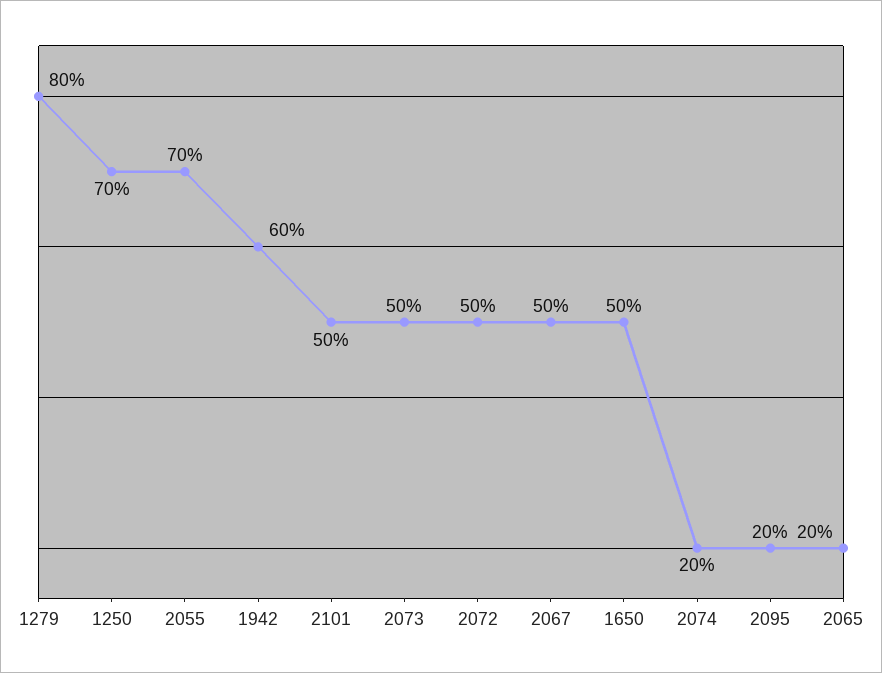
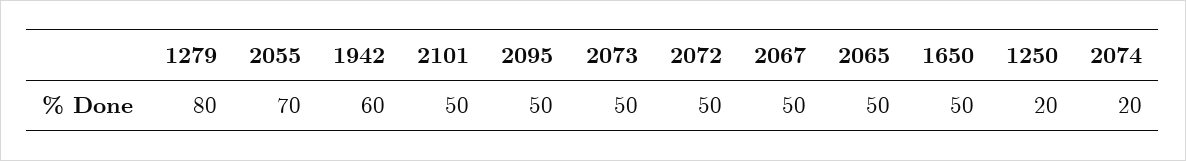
1250: 70 -> 20
2095: 20 -> 50
2065: 20 -> 50

